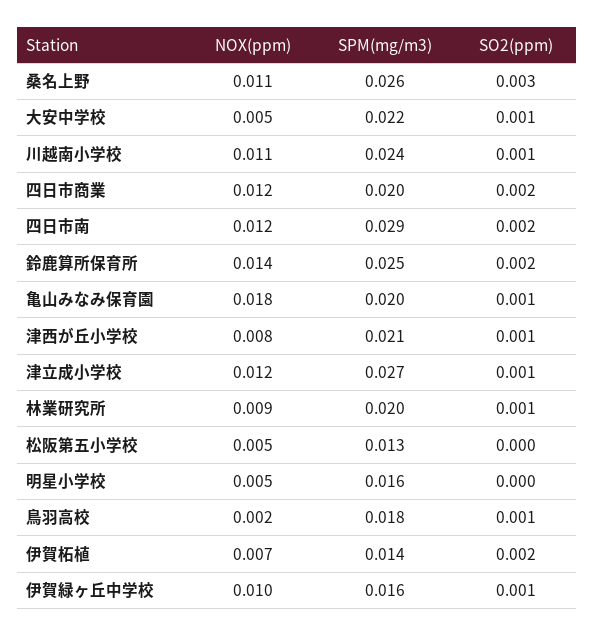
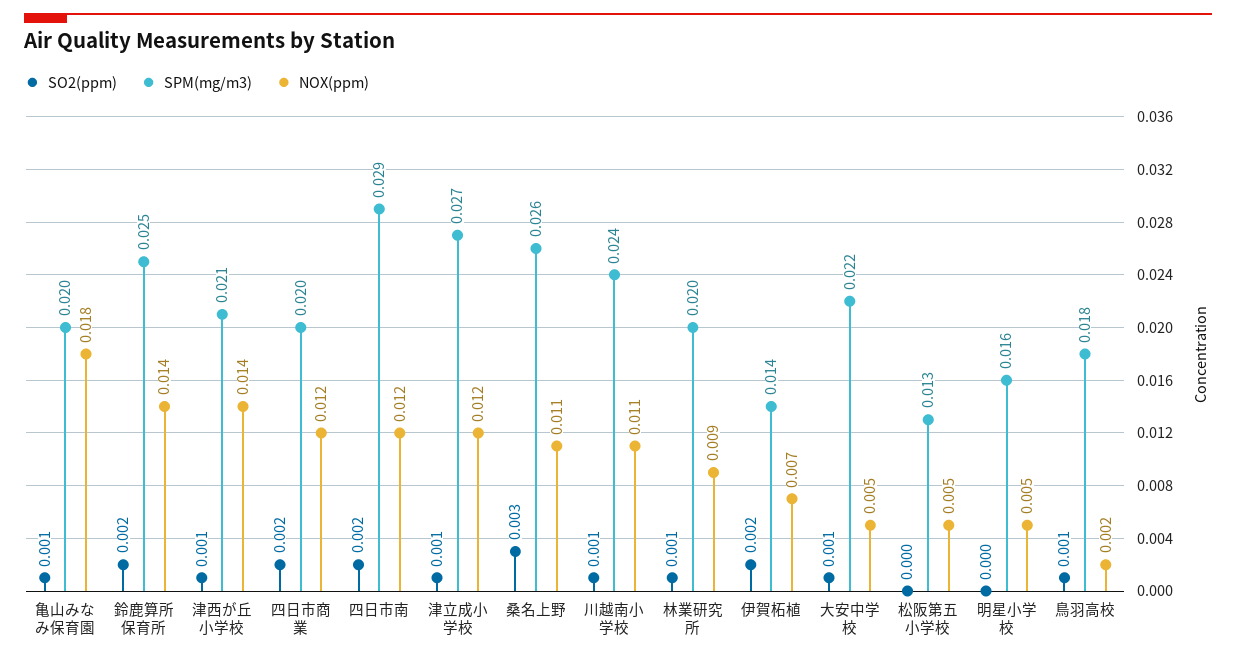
NOX(ppm), 津西が丘小学校: 0.008 -> 0.014
NOX(ppm), 伊賀緑ヶ丘中学校: 0.01 -> none
SPM(mg/m3), 伊賀緑ヶ丘中学校: 0.016 -> none
SO2(ppm), 伊賀緑ヶ丘中学校: 0.001 -> none

